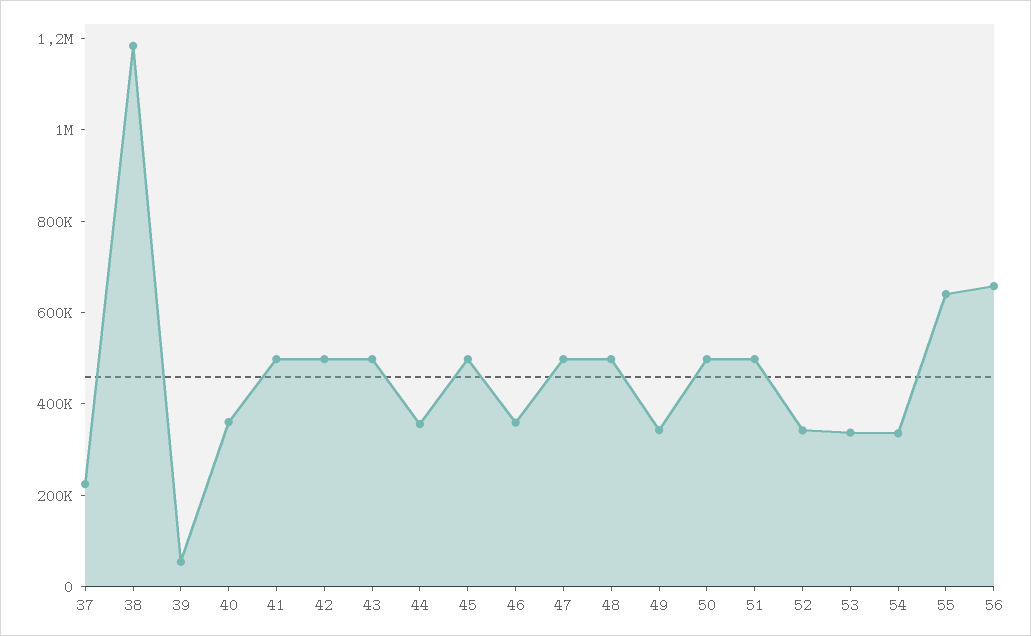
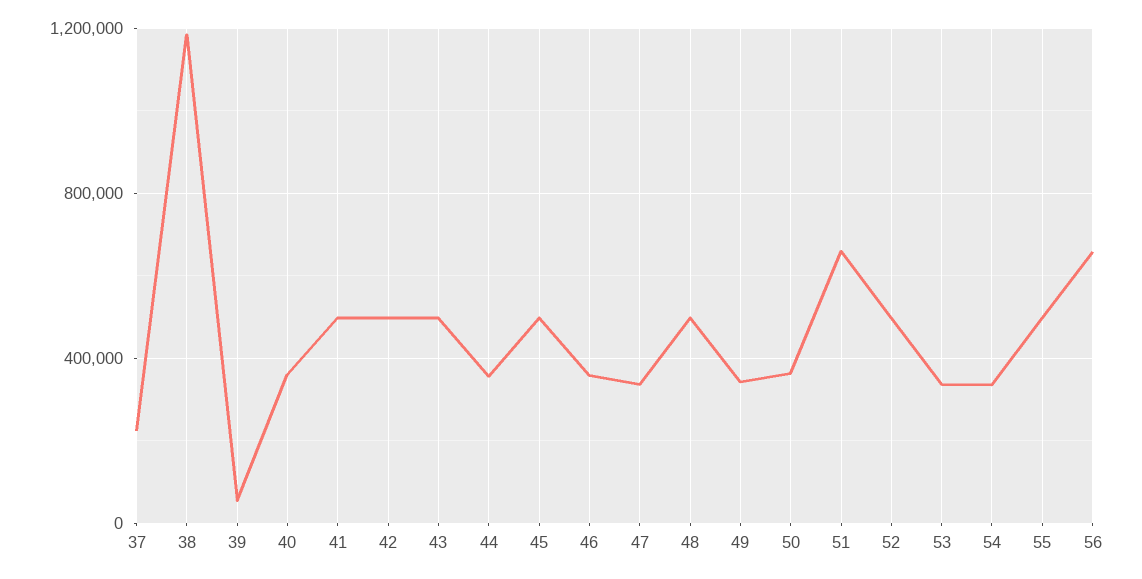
47: 500000 -> 350000
50: 500000 -> 350000
51: 500000 -> 650000
52: 350000 -> 500000
55: 650000 -> 500000

